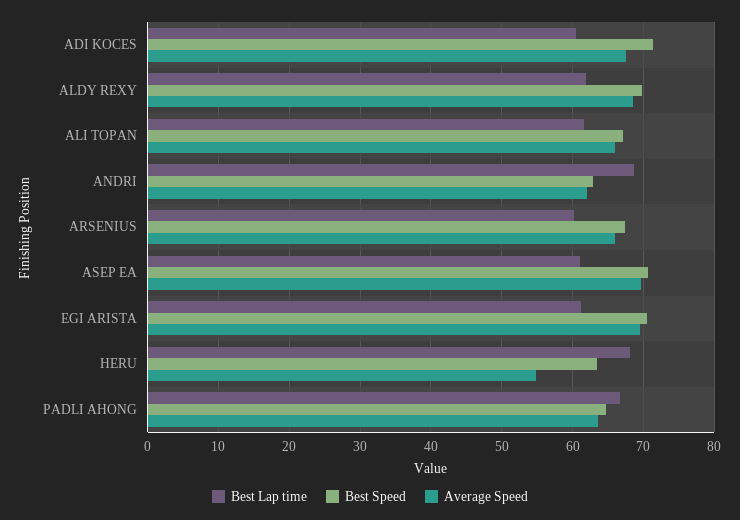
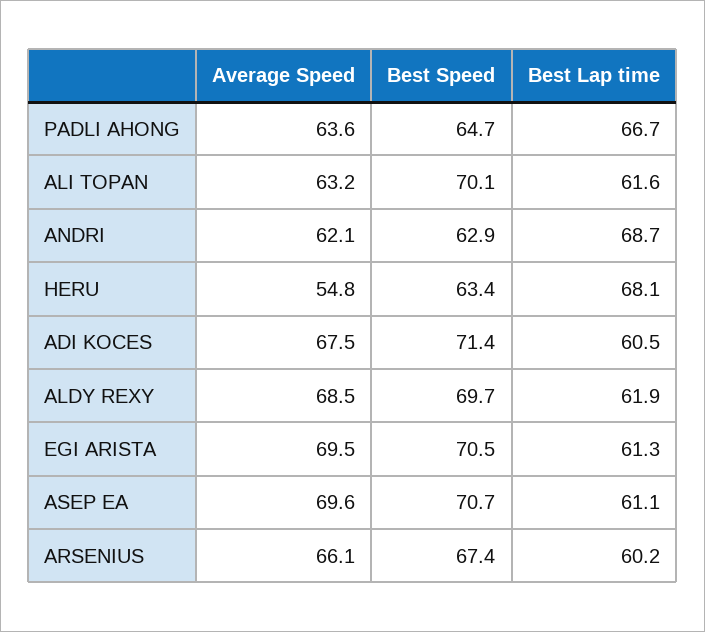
Best Speed, ALI TOPAN: 67 -> 70.1
Average Speed, ALI TOPAN: 66 -> 63.2

